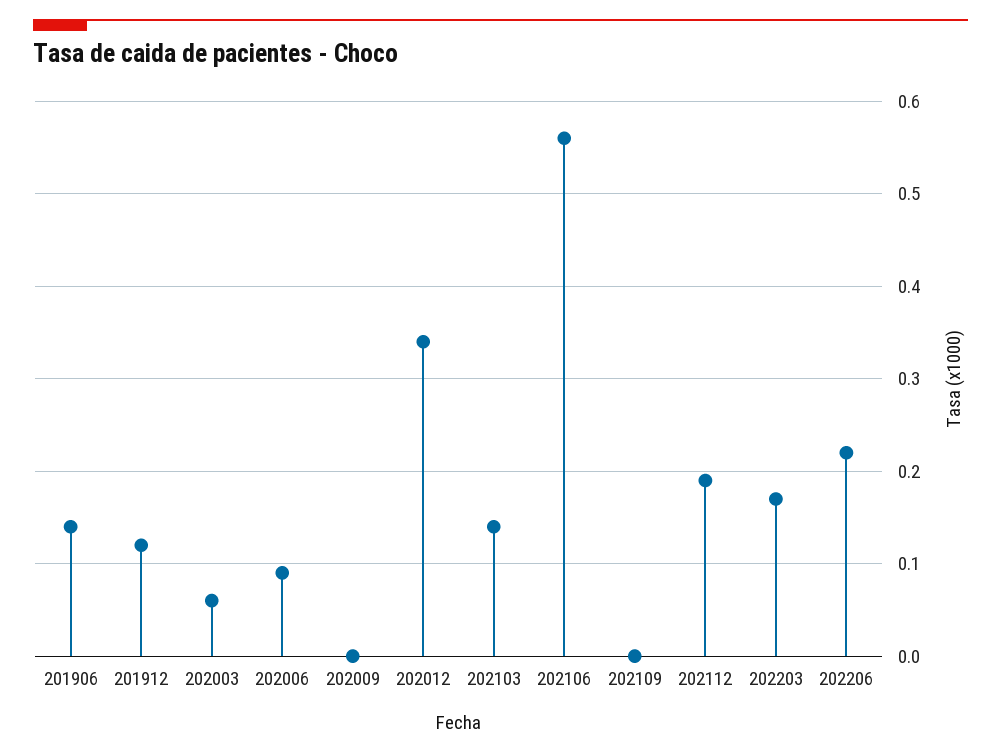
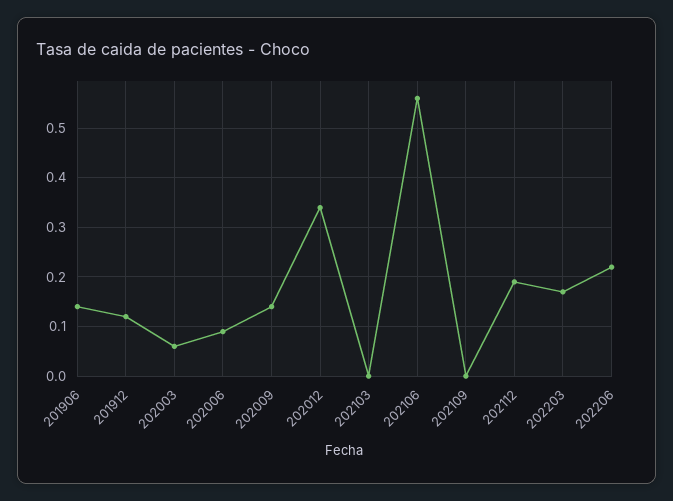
202009: 0 -> 0.15
202103: 0.14 -> 0

